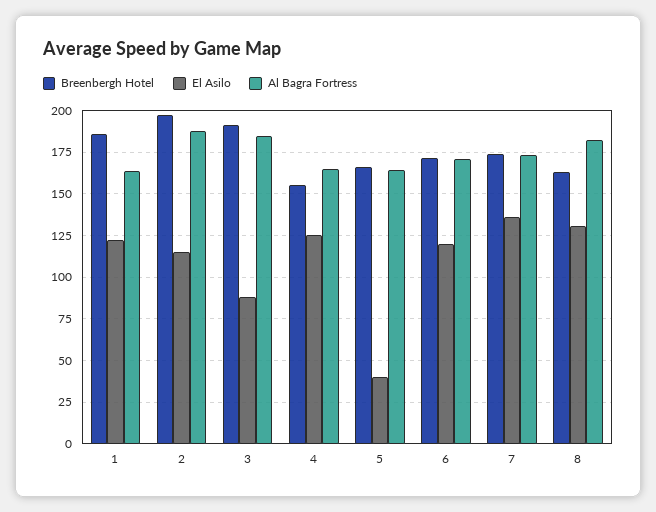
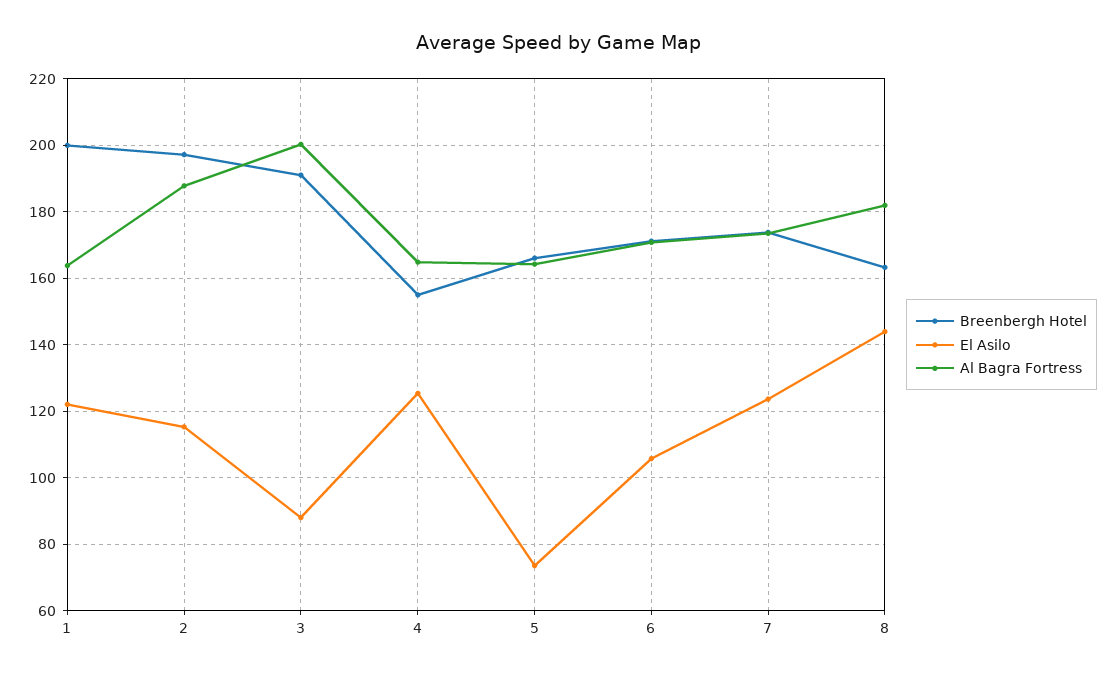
Breenbergh Hotel, 1: 185 -> 200
Al Bagra Fortress, 3: 185 -> 200
El Asilo, 5: 40 -> 74
El Asilo, 6: 120 -> 106
El Asilo, 7: 135 -> 124
El Asilo, 8: 130 -> 144

